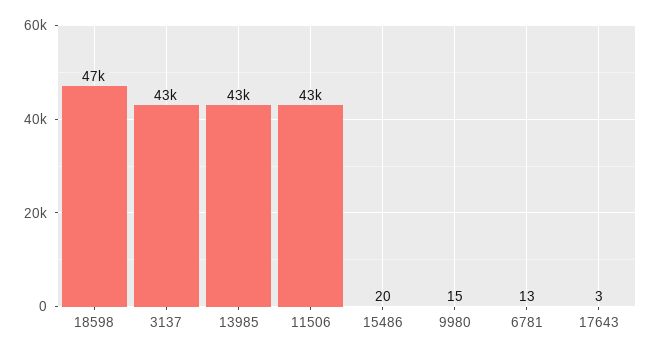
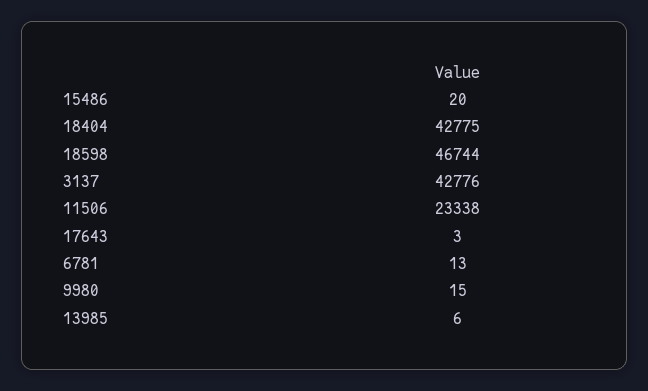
13985: 43000 -> 6
11506: 43000 -> 23338
18404: none -> 42775

